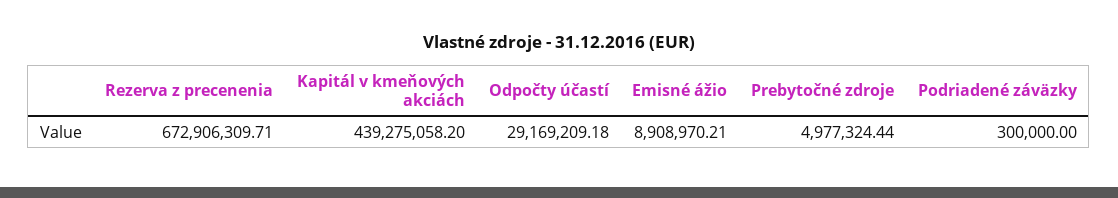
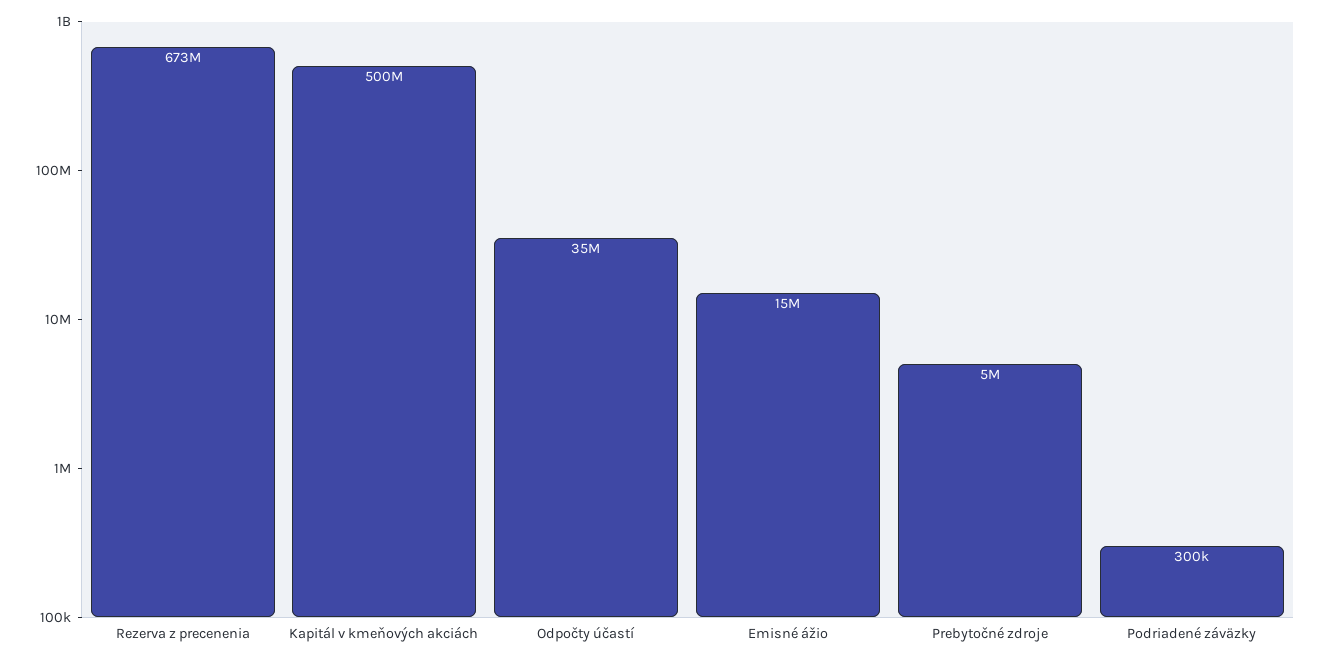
Kapitál v kmeňových akciách: 439275058.2 -> 500000000
Odpočty účastí: 29169209.18 -> 35000000
Emisné ážio: 8908970.21 -> 15000000

